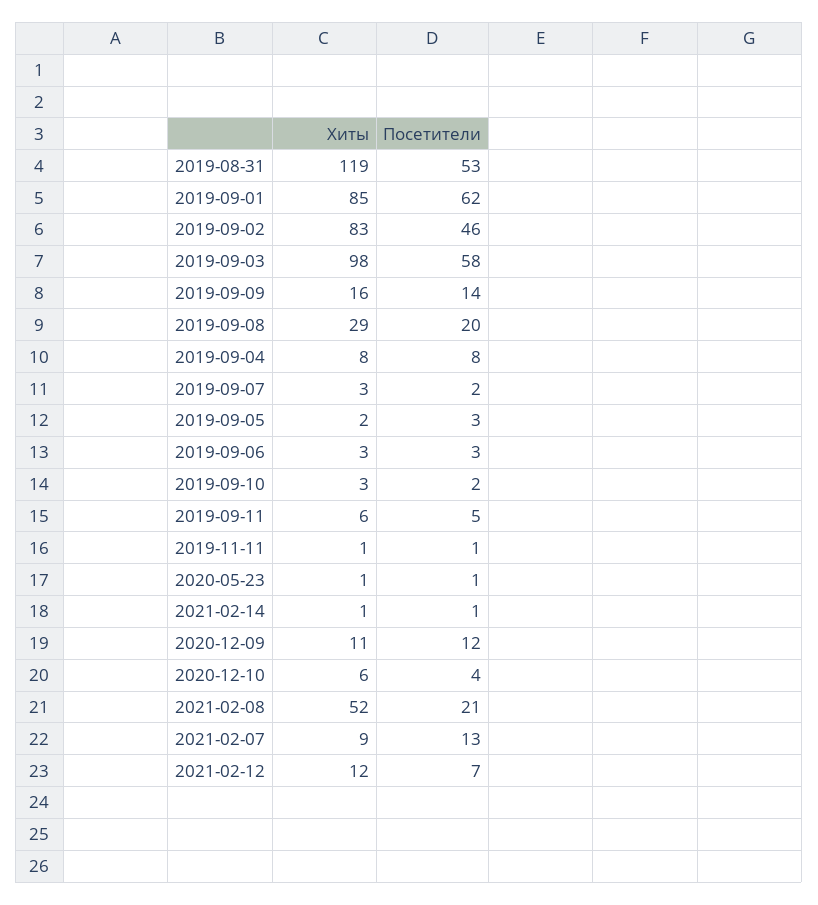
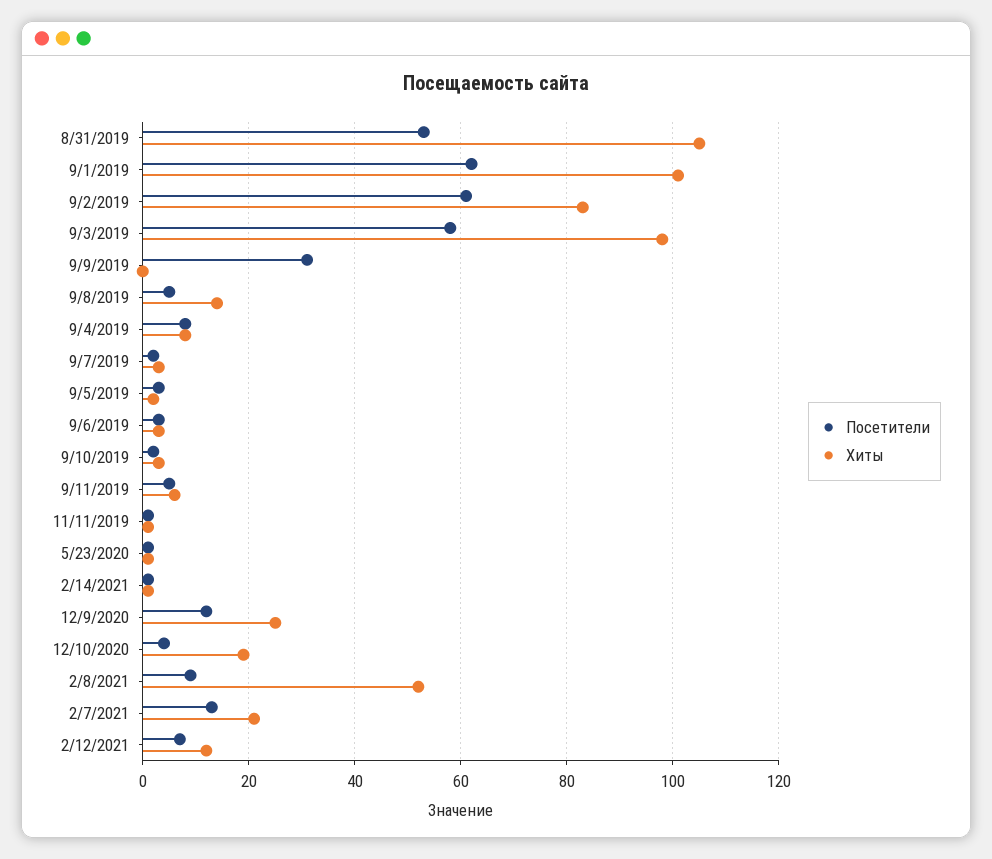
Хиты, 2019-08-31: 119 -> 105
Хиты, 2019-09-01: 85 -> 100
Посетители, 2019-09-02: 46 -> 60
Хиты, 2019-09-09: 16 -> 0
Посетители, 2019-09-09: 14 -> 30
Хиты, 2019-09-08: 29 -> 15
Посетители, 2019-09-08: 20 -> 5
Хиты, 2020-12-09: 11 -> 25
Хиты, 2020-12-10: 6 -> 20
Посетители, 2021-02-08: 21 -> 10
Хиты, 2021-02-07: 9 -> 20

